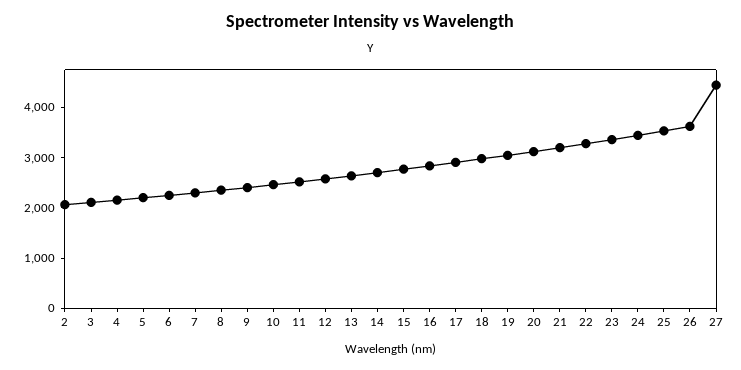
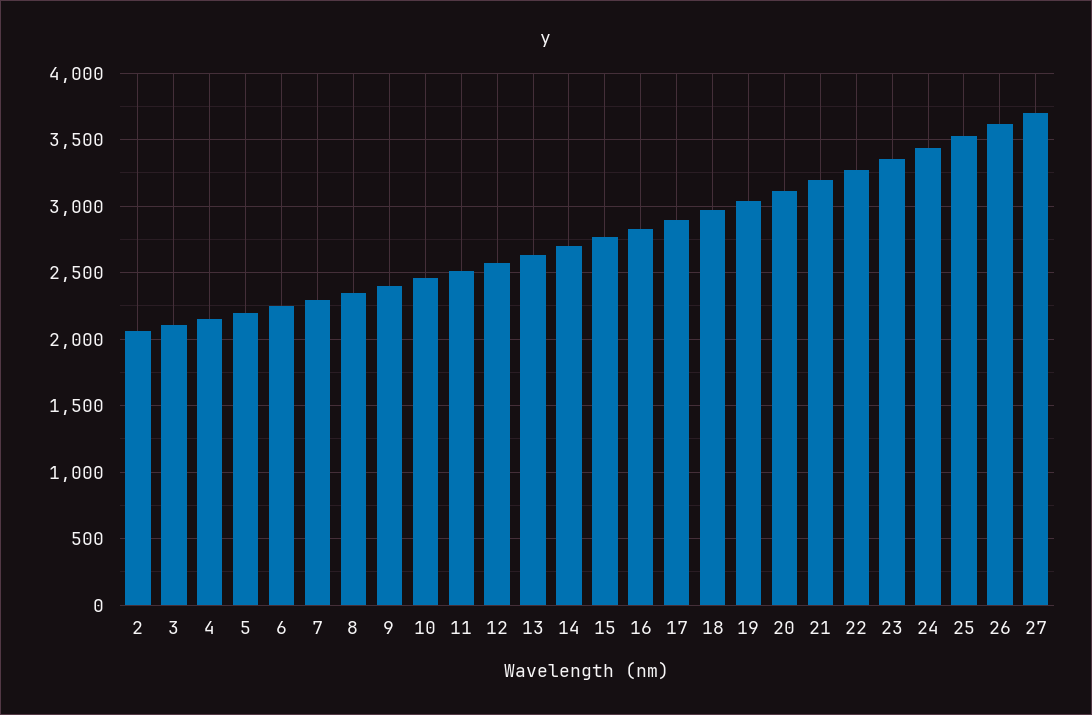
27: 4400 -> 3700

